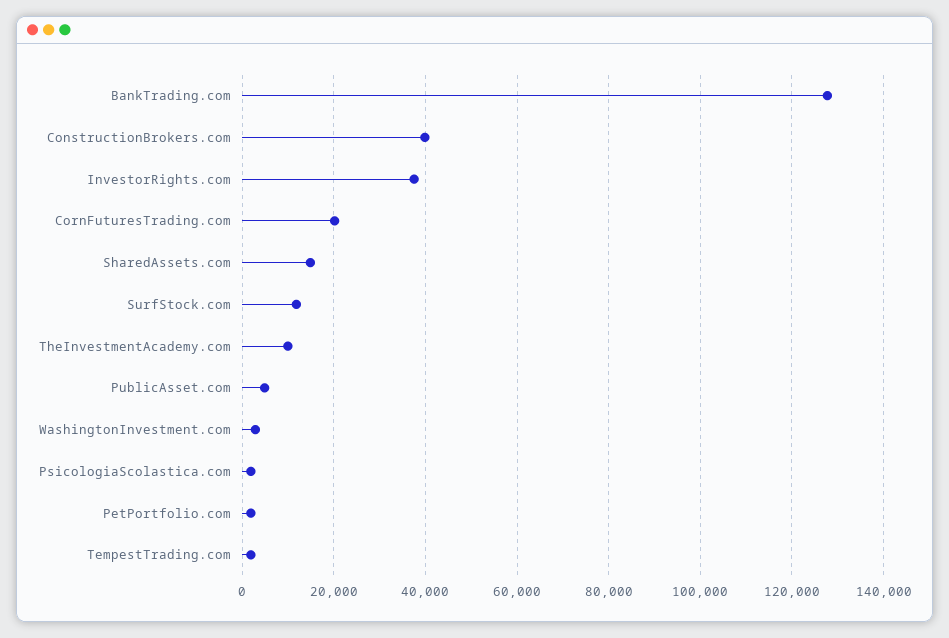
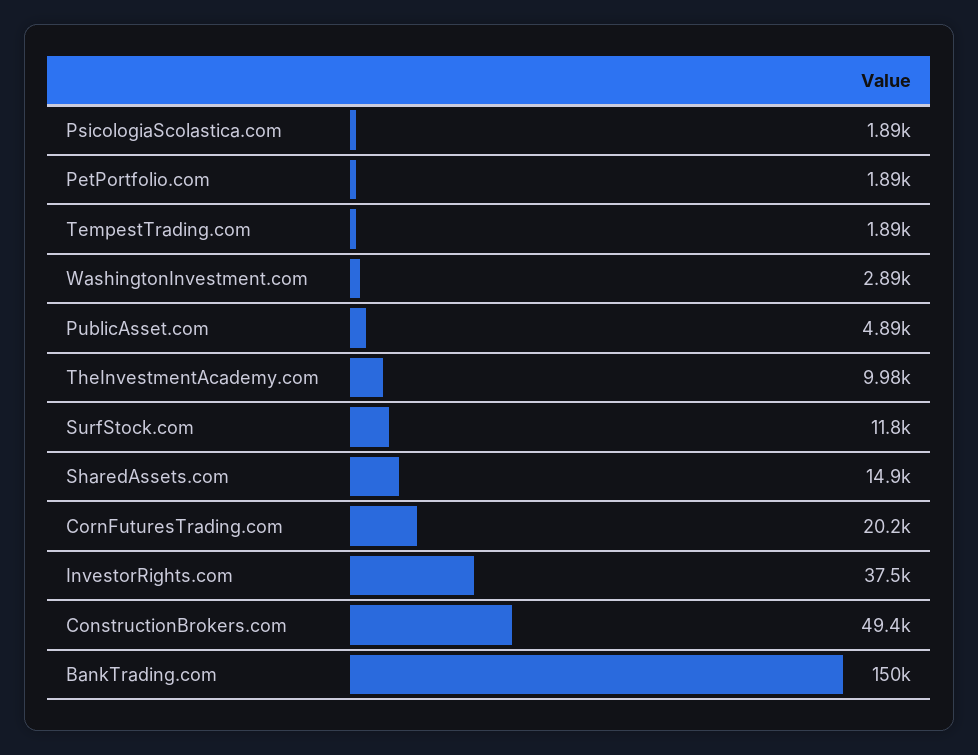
BankTrading.com: 128000 -> 150000
ConstructionBrokers.com: 40000 -> 49400

